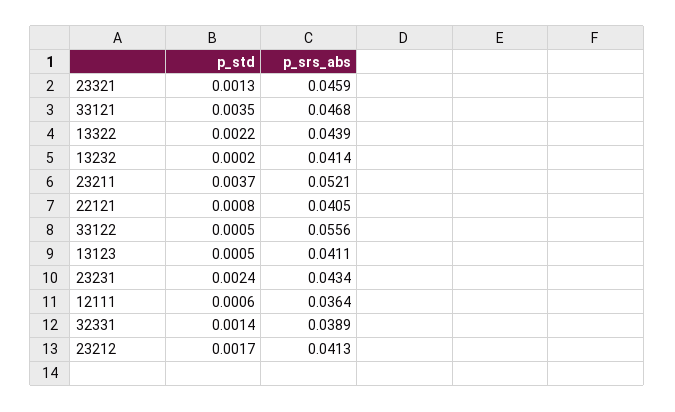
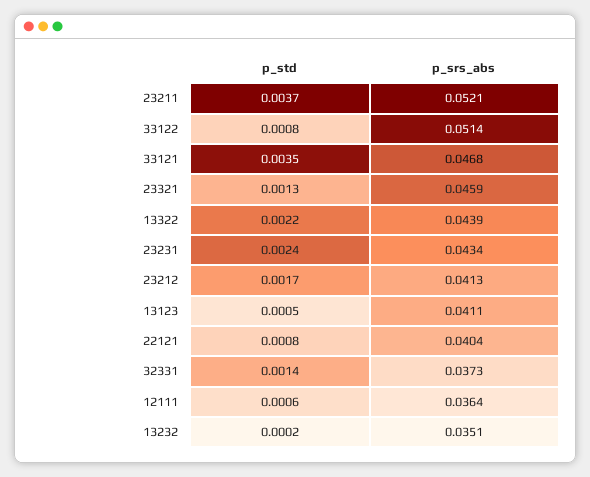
p_srs_abs, 13232: 0.0414 -> 0.0351
p_srs_abs, 22121: 0.0405 -> 0.0404
p_std, 33122: 0.0005 -> 0.0008
p_srs_abs, 33122: 0.0556 -> 0.0514
p_srs_abs, 32331: 0.0389 -> 0.0373

